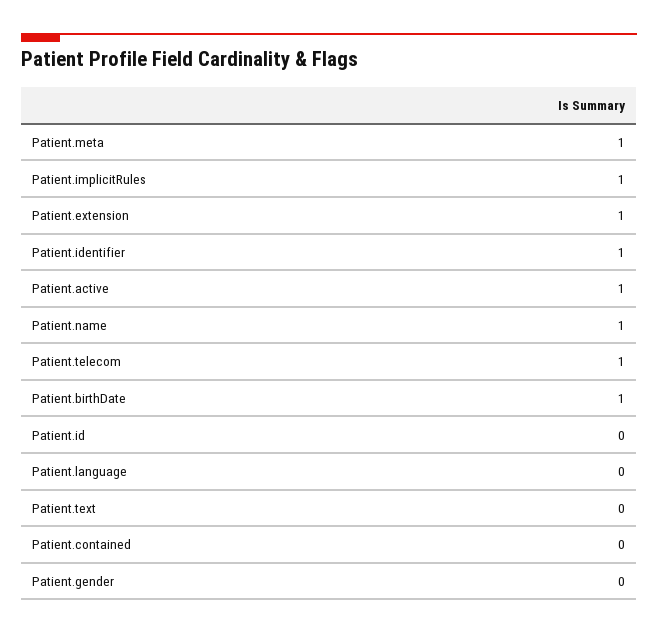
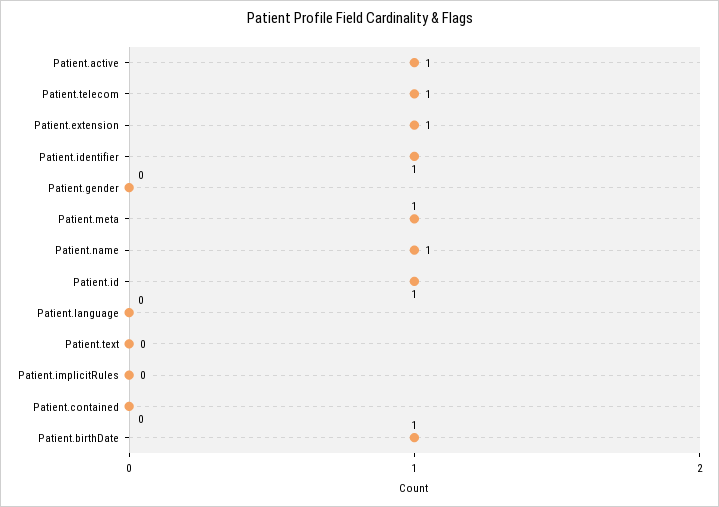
Patient.implicitRules: 1 -> 0
Patient.id: 0 -> 1

